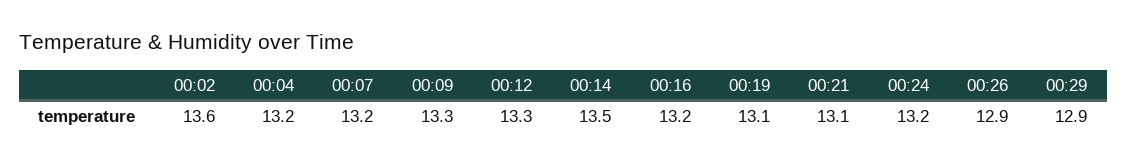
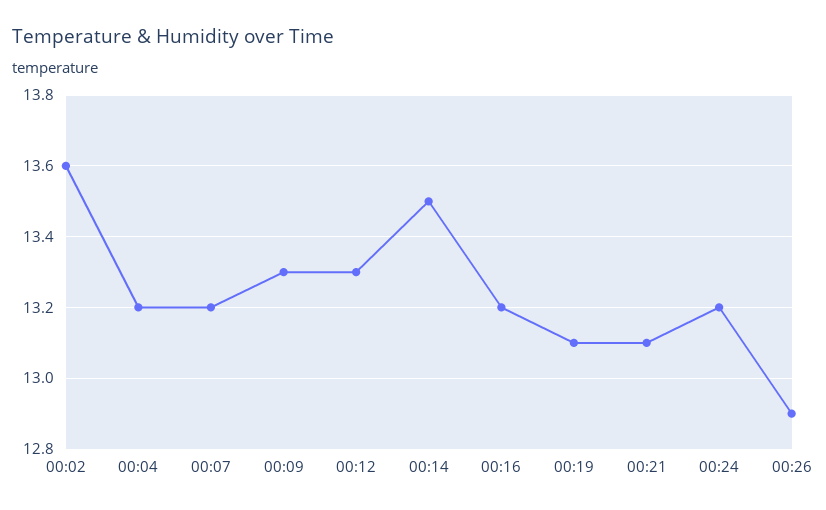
00:29: 12.9 -> none

